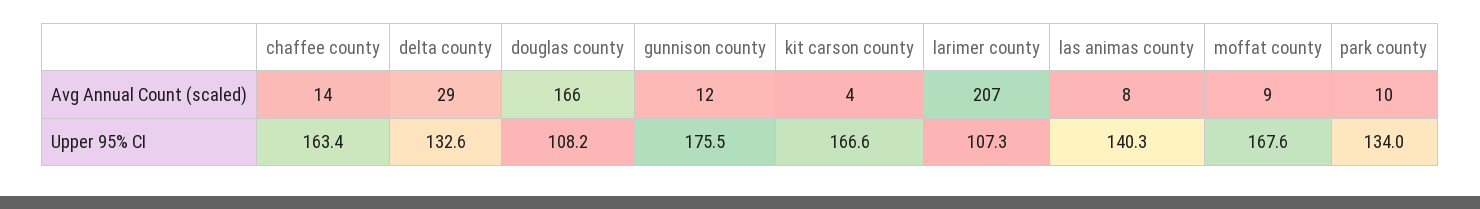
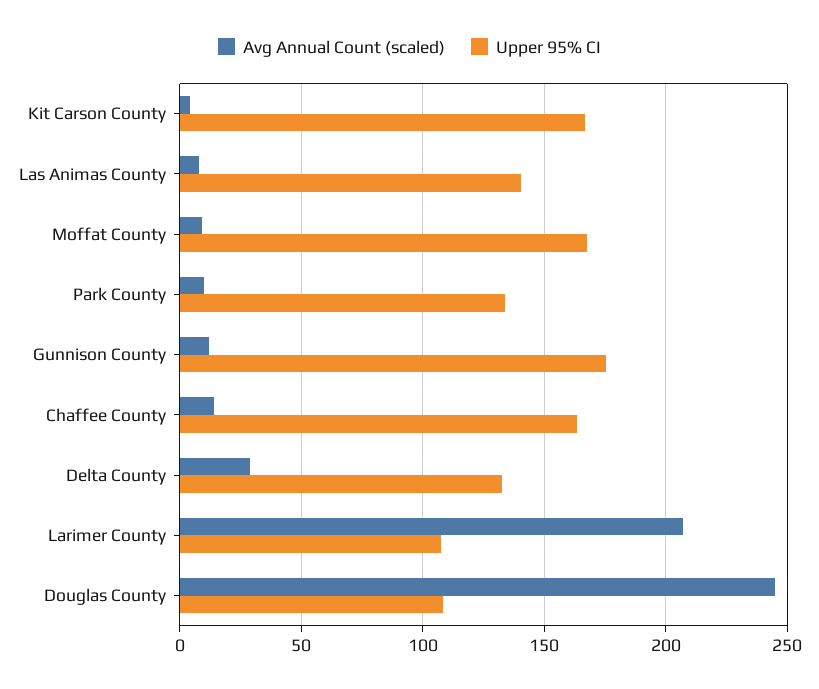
Avg Annual Count (scaled), douglas county: 166 -> 245

